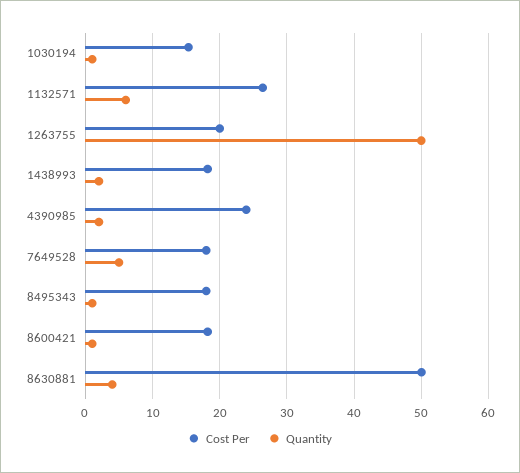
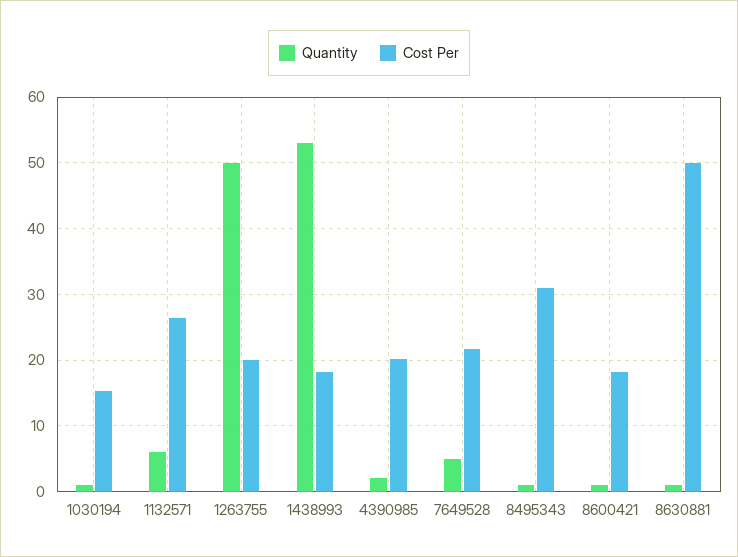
Quantity, 1438993: 2 -> 53
Cost Per, 4390985: 24 -> 20
Cost Per, 7649528: 18 -> 22
Cost Per, 8495343: 18 -> 31
Quantity, 8630881: 4 -> 1

